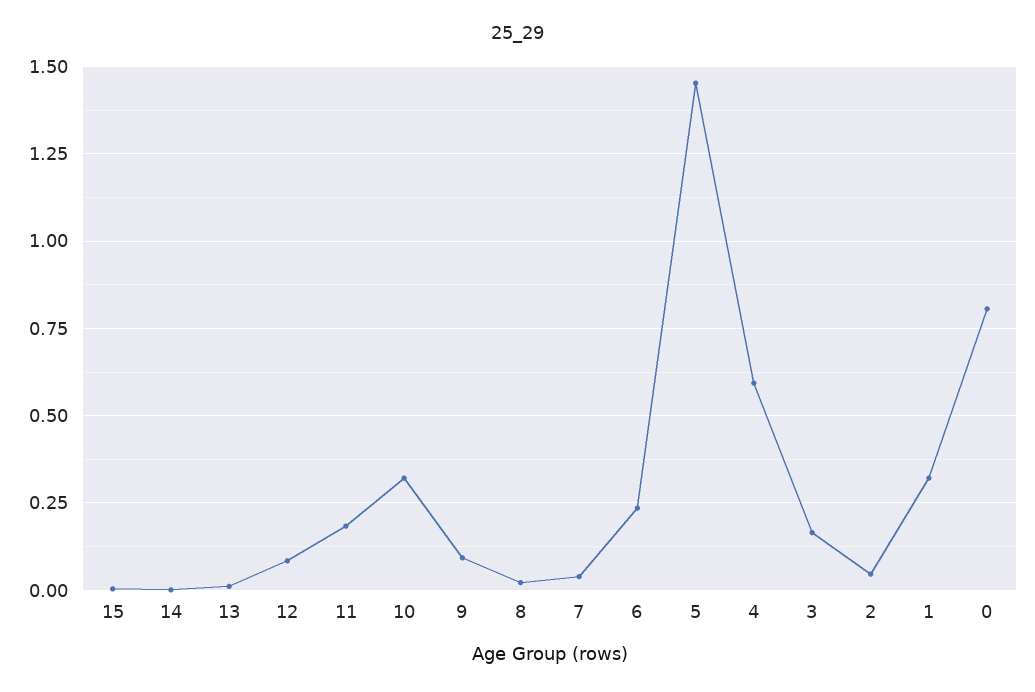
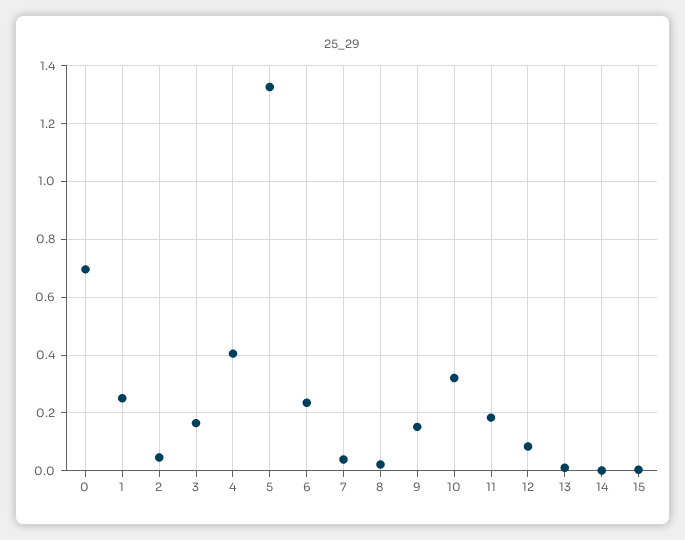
9: 0.1 -> 0.15
5: 1.45 -> 1.325
4: 0.6 -> 0.4
1: 0.325 -> 0.25
0: 0.8 -> 0.7

